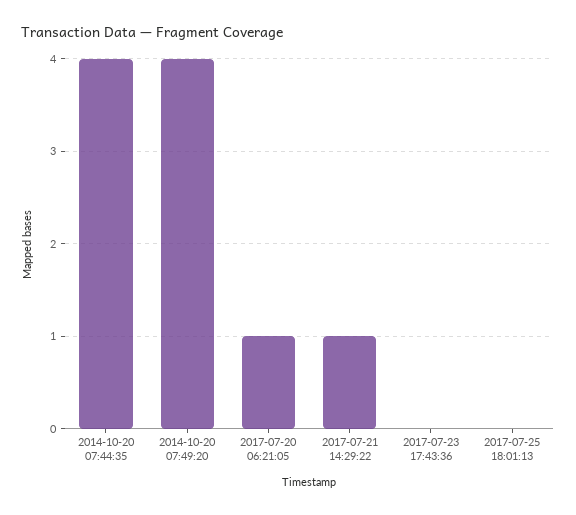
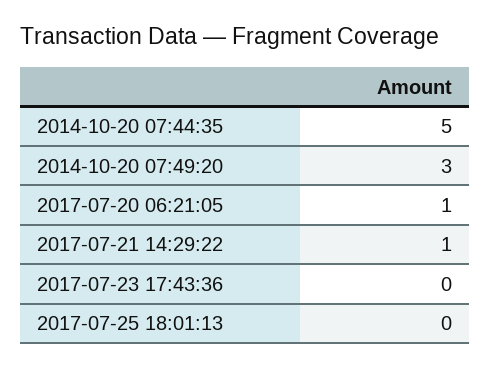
2014-10-20 07:44:35: 4 -> 5
2014-10-20 07:49:20: 4 -> 3

